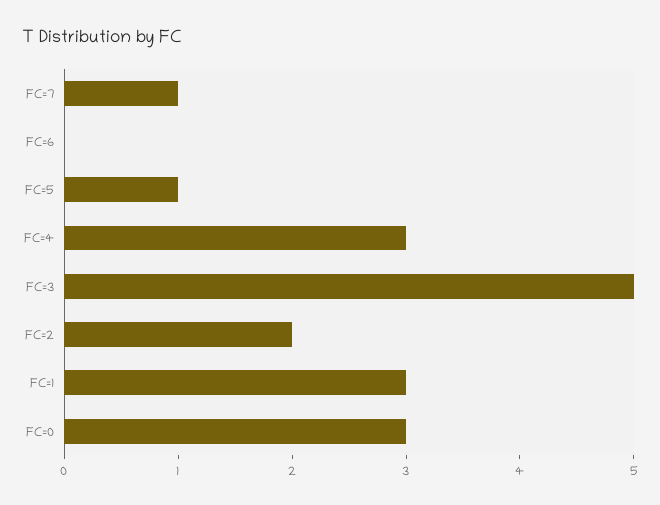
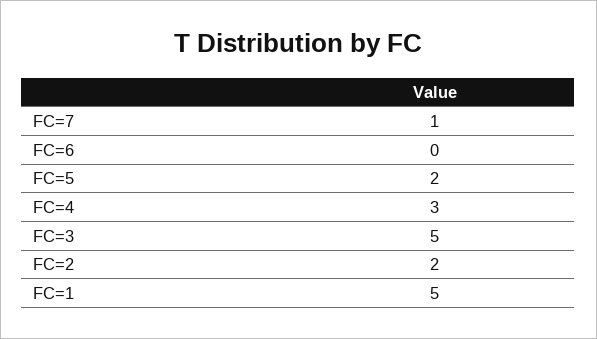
FC=5: 1 -> 2
FC=1: 3 -> 5
FC=0: 3 -> none

